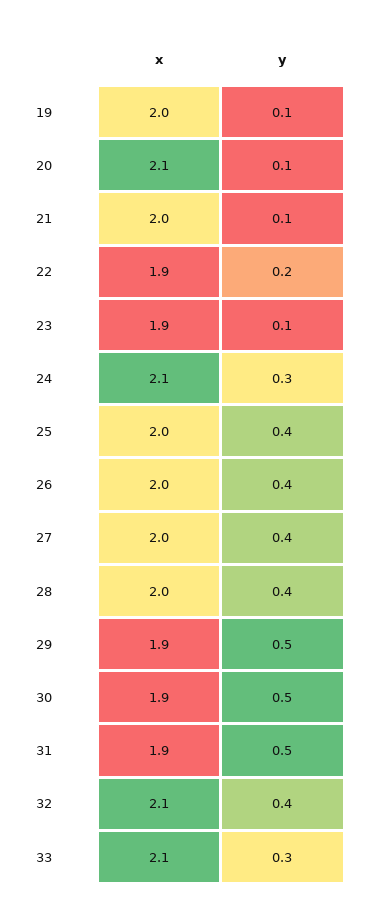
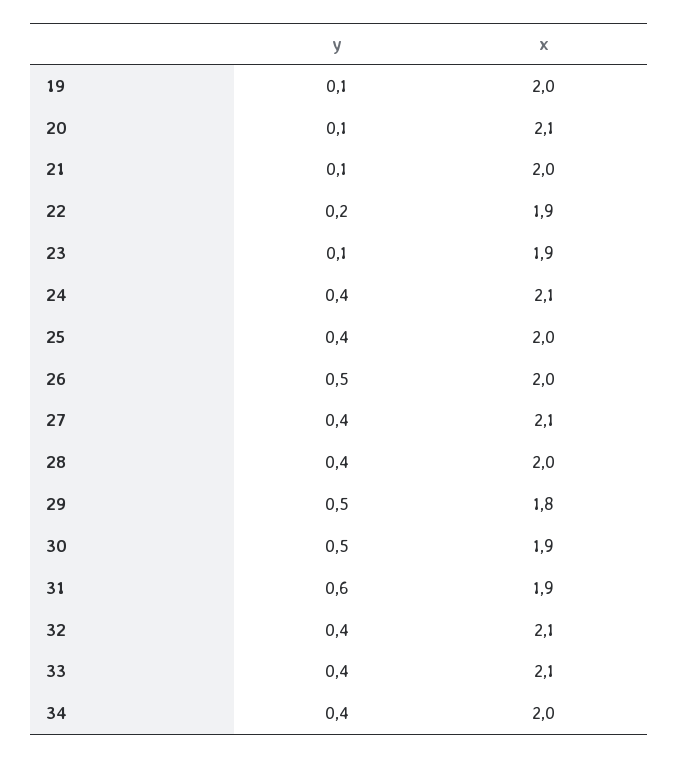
y, 24: 0.3 -> 0.4
y, 26: 0.4 -> 0.5
x, 27: 2 -> 2.1
x, 29: 1.9 -> 1.8
y, 31: 0.5 -> 0.6
y, 33: 0.3 -> 0.4
y, 34: none -> 0.4
x, 34: none -> 2

